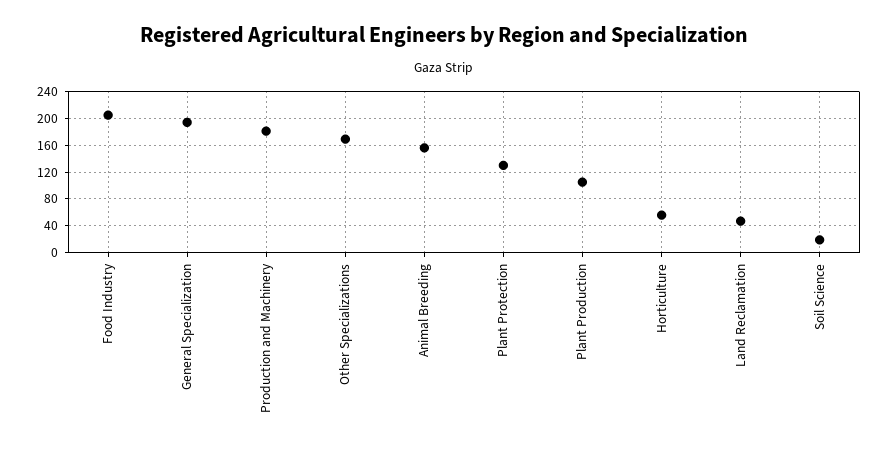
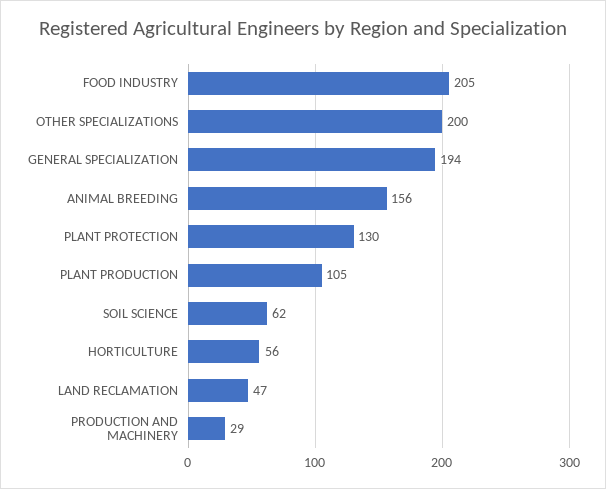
Production and Machinery: 180 -> 29
Other Specializations: 170 -> 200
Soil Science: 20 -> 62

